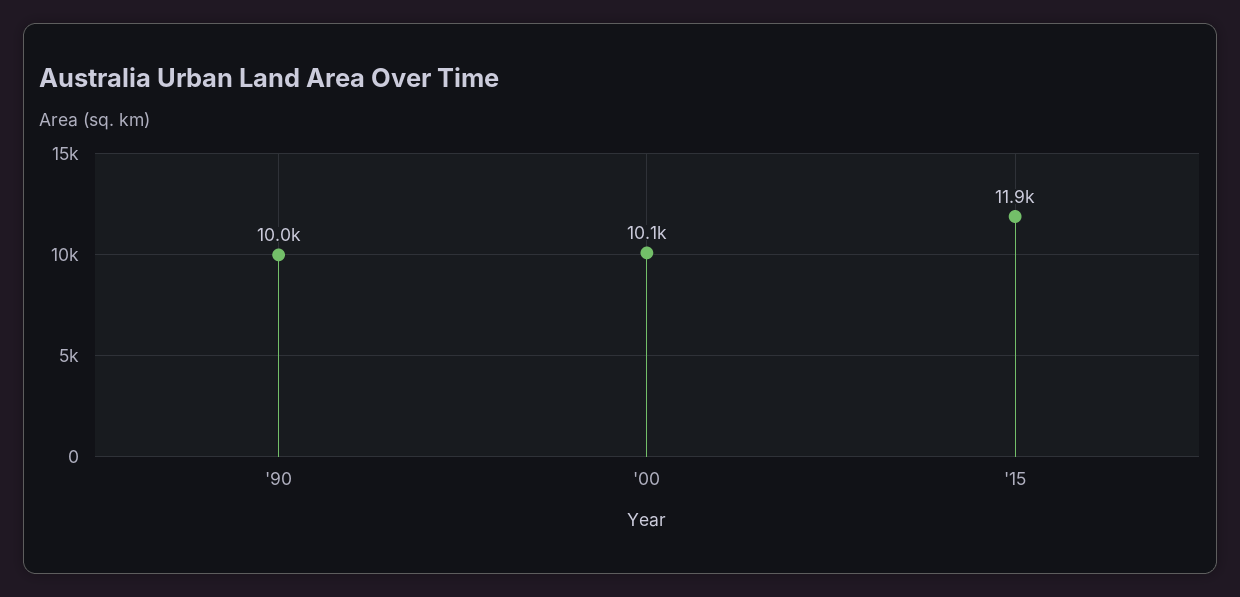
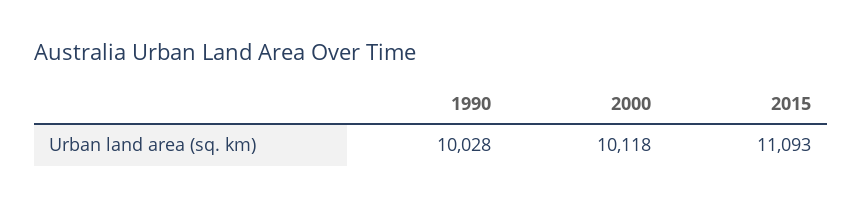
'15: 11900 -> 11093

